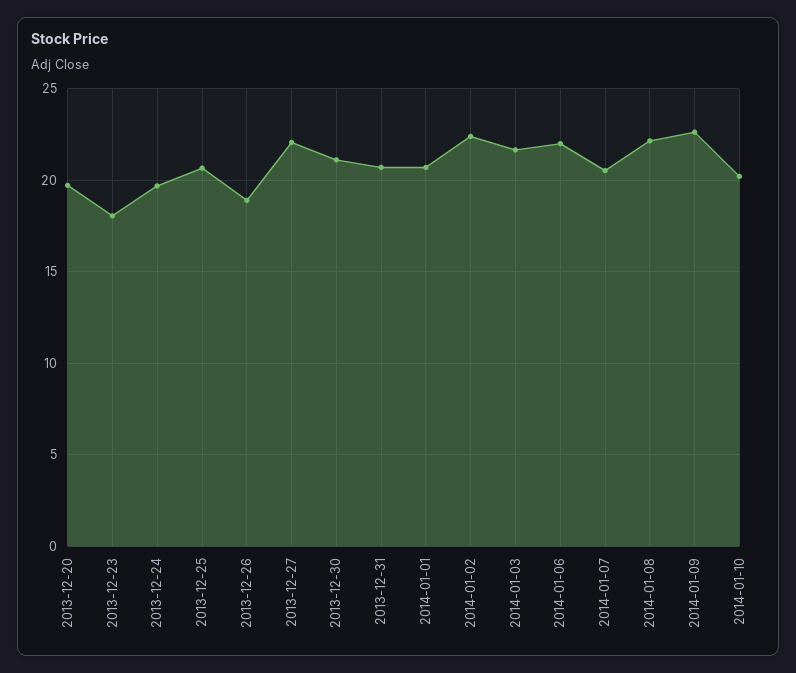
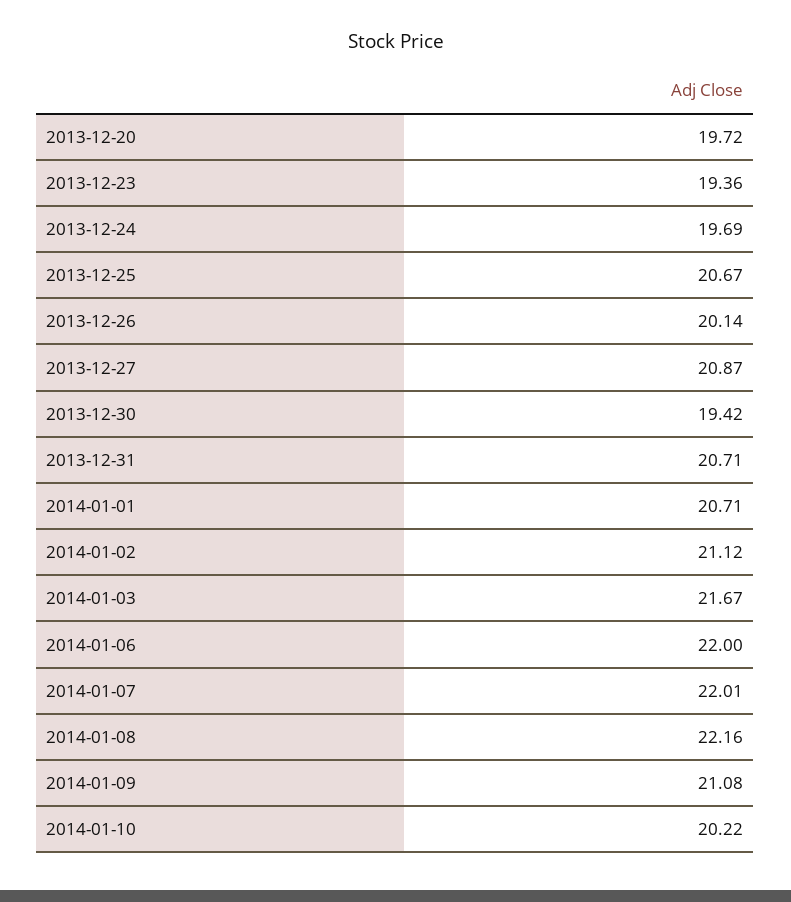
2013-12-23: 18 -> 19.36
2013-12-26: 19 -> 20.14
2013-12-27: 22 -> 20.87
2013-12-30: 21 -> 19.42
2014-01-02: 22.5 -> 21.12
2014-01-07: 20.5 -> 22.01
2014-01-09: 22.5 -> 21.08

